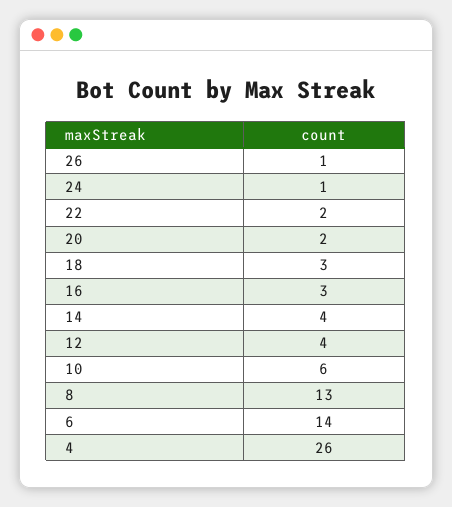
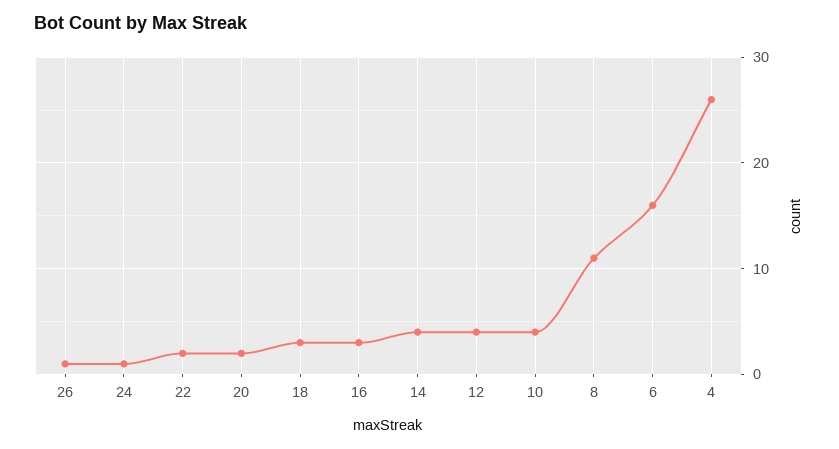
10: 6 -> 4
8: 13 -> 11
6: 14 -> 16

